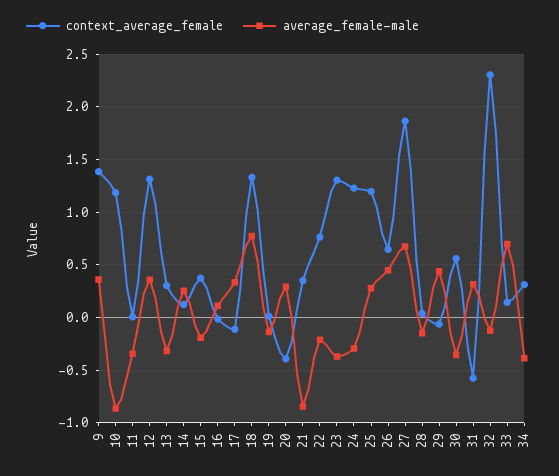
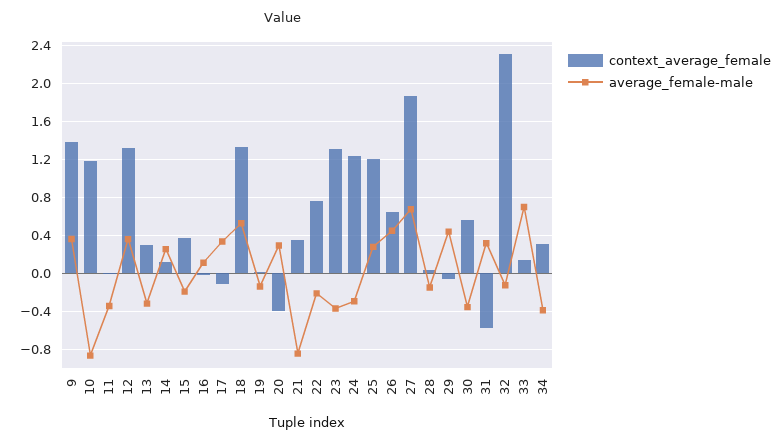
average_female-male, 18: 0.8 -> 0.5

